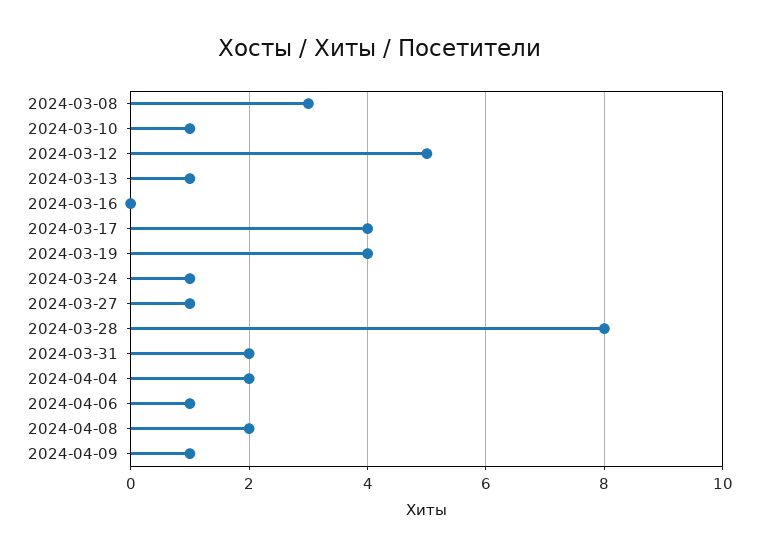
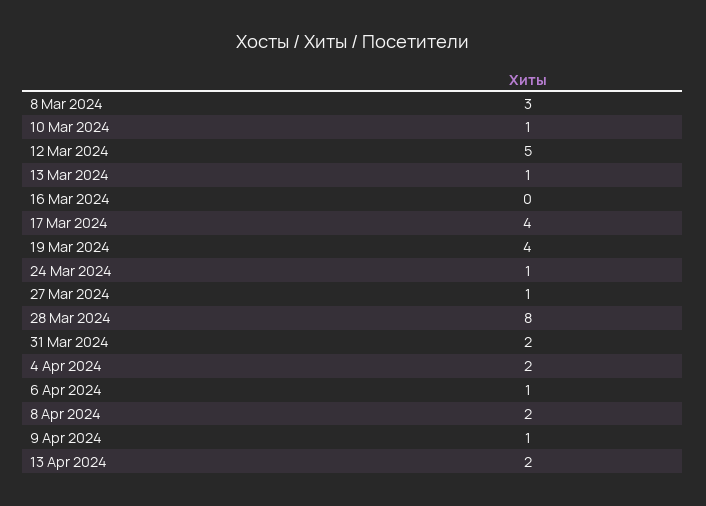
13 Apr 2024: none -> 2

